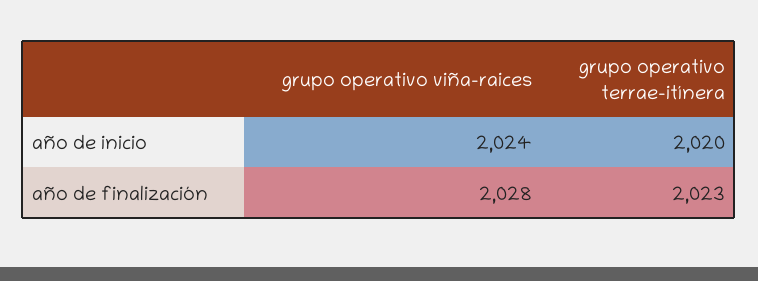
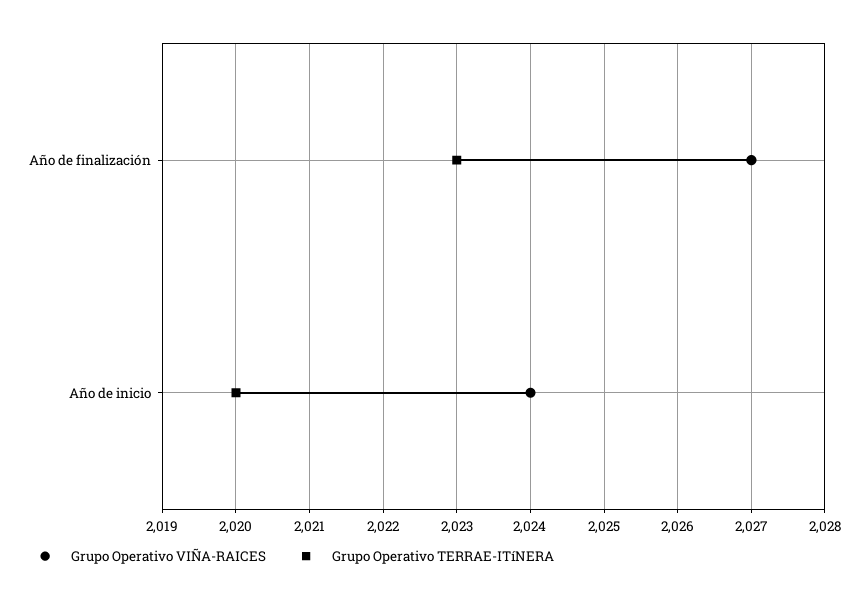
grupo operativo viña-raices, año de finalización: 2028 -> 2027

